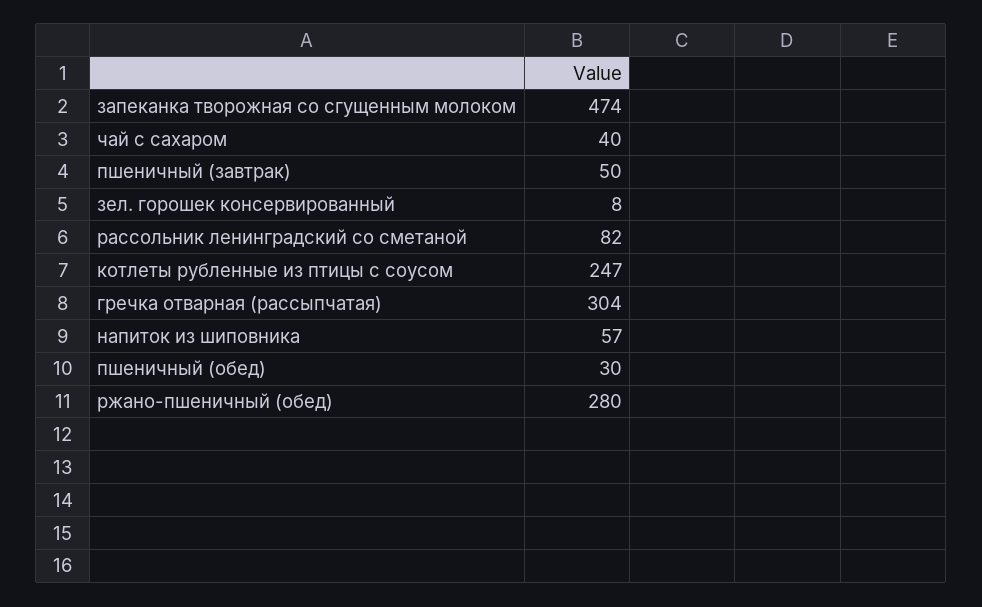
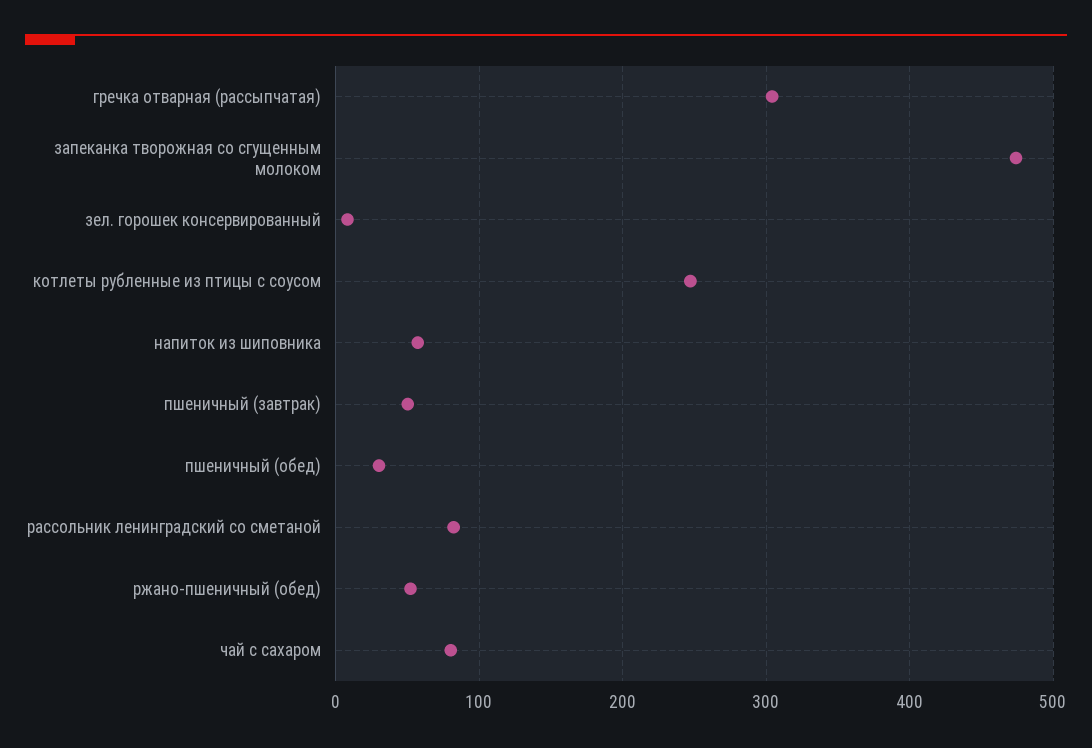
чай с сахаром: 40 -> 80
ржано-пшеничный (обед): 280 -> 50

